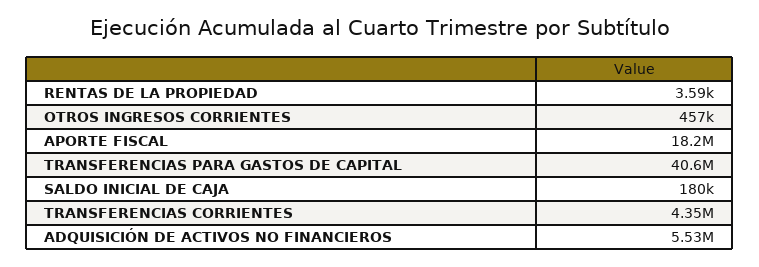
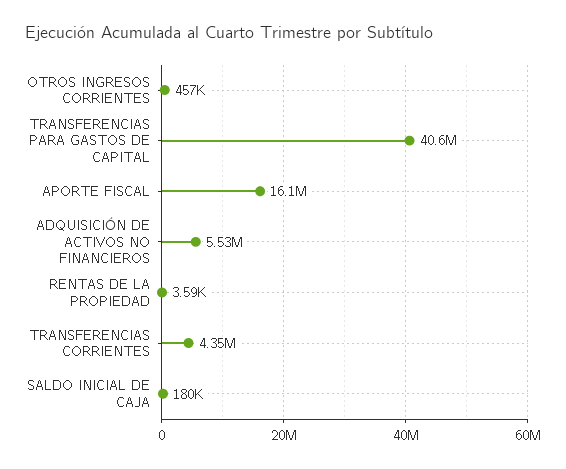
APORTE FISCAL: 18200000 -> 16100000

